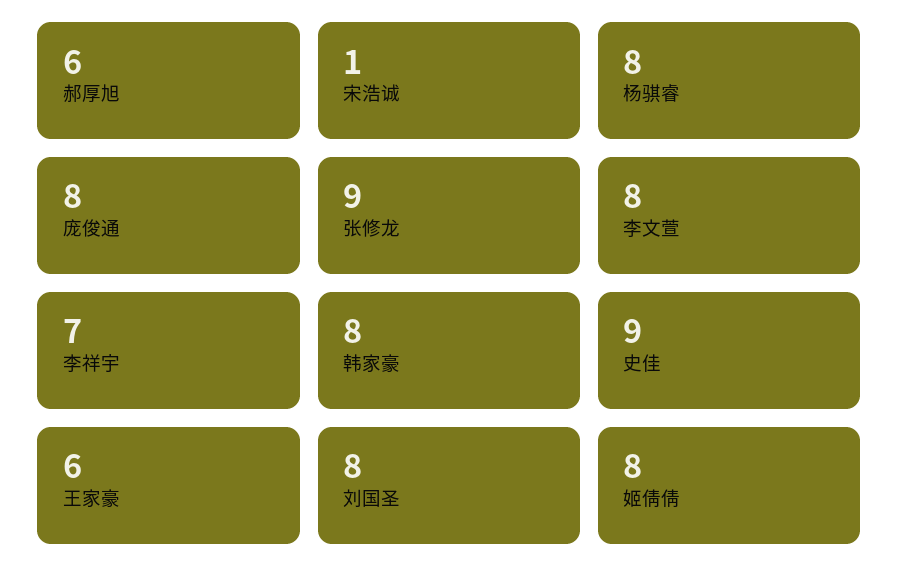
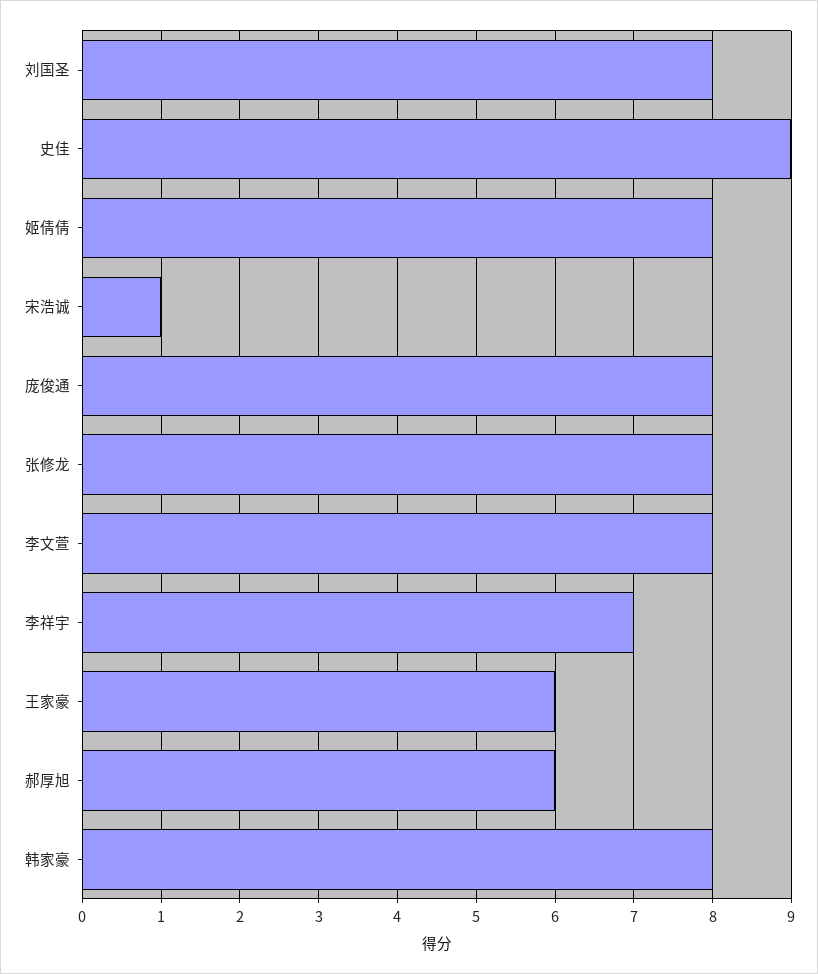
杨骐睿: 8 -> none
张修龙: 9 -> 8

